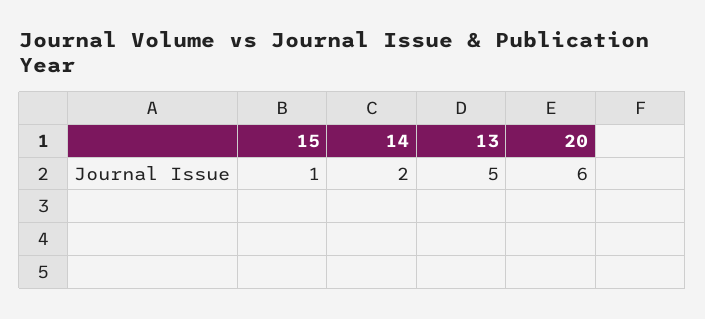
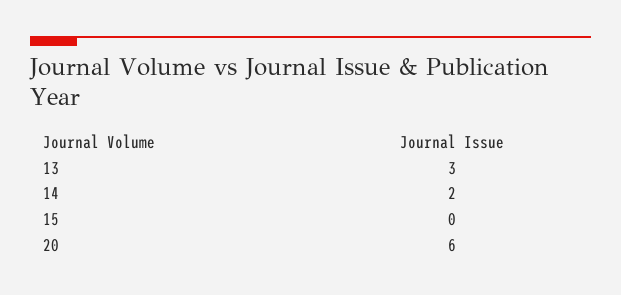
15: 1 -> 0
13: 5 -> 3

